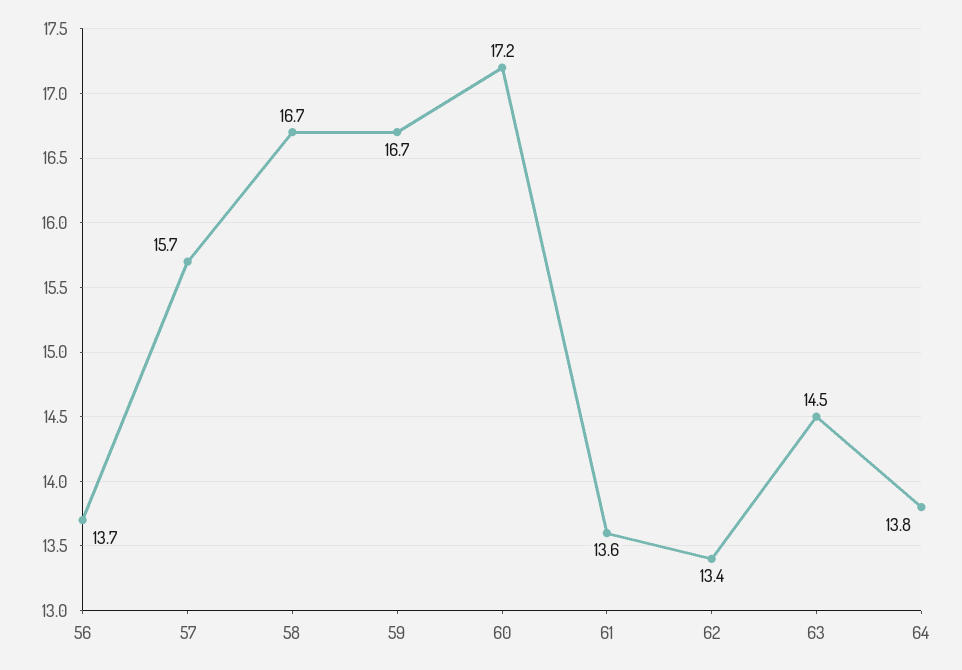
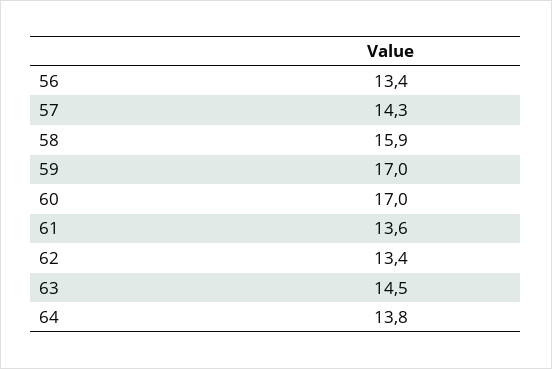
56: 13.7 -> 13.4
57: 15.7 -> 14.3
58: 16.7 -> 15.9
59: 16.7 -> 17
60: 17.2 -> 17

